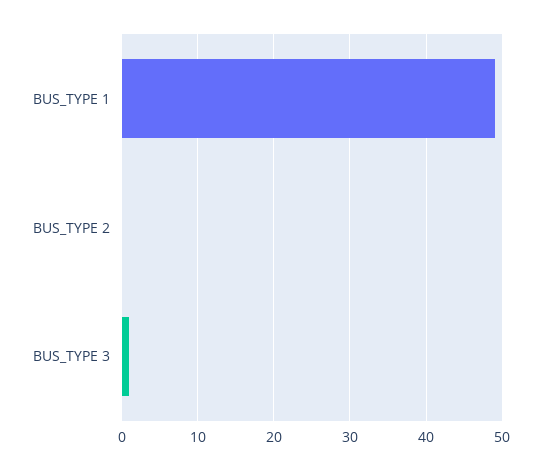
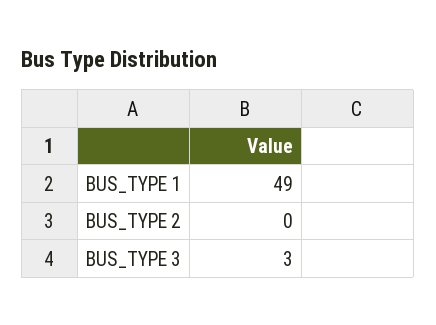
BUS_TYPE 3: 1 -> 3

